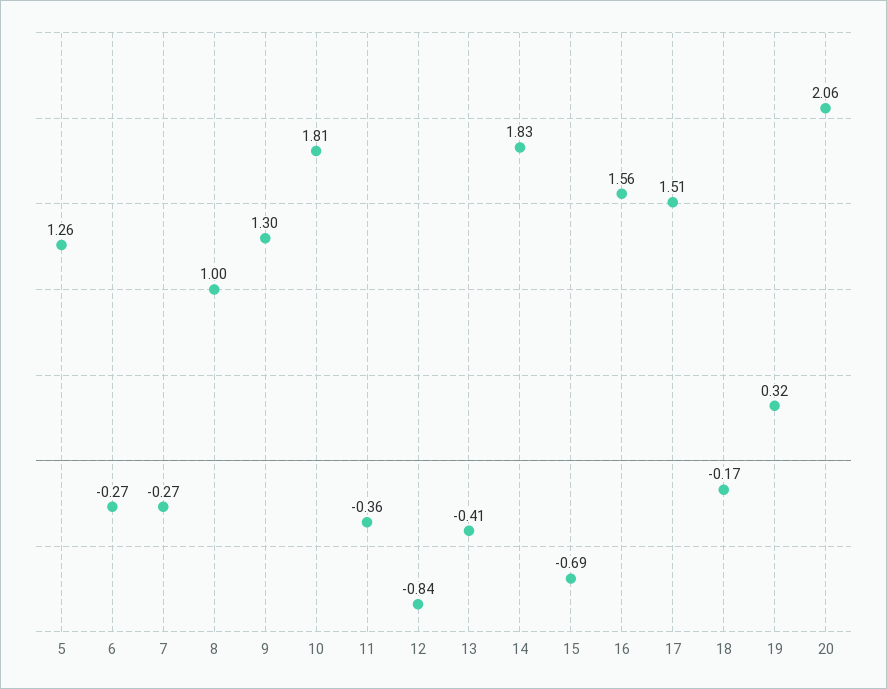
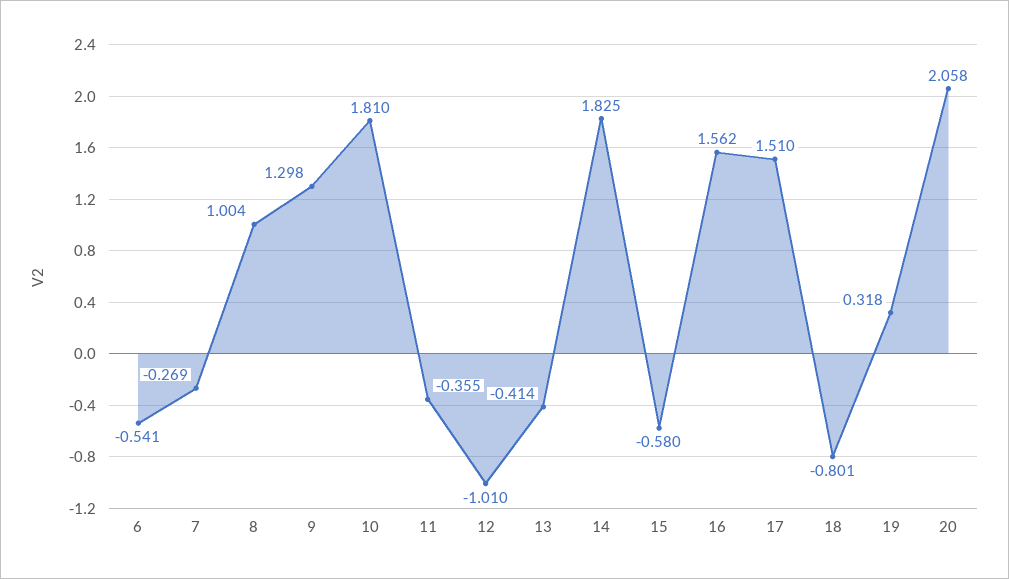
5: 1.26 -> none
6: -0.27 -> -0.541
12: -0.84 -> -1.01
15: -0.69 -> -0.58
18: -0.17 -> -0.801

